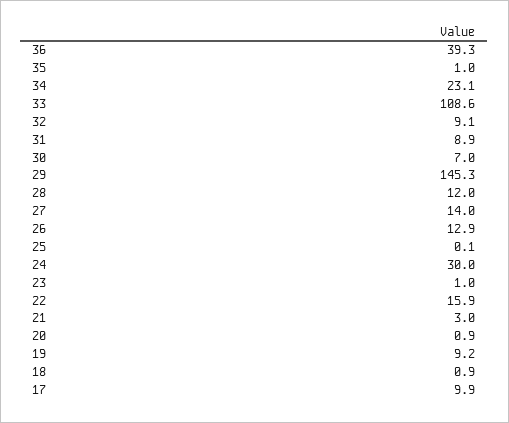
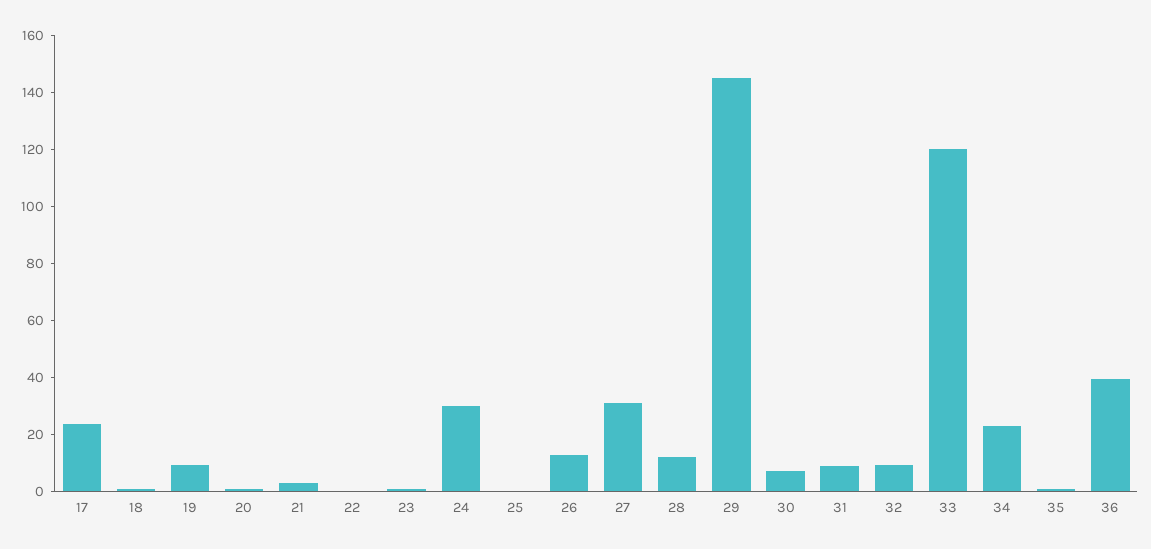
33: 108.6 -> 120
27: 14 -> 30
22: 15.9 -> 0
17: 9.9 -> 25

